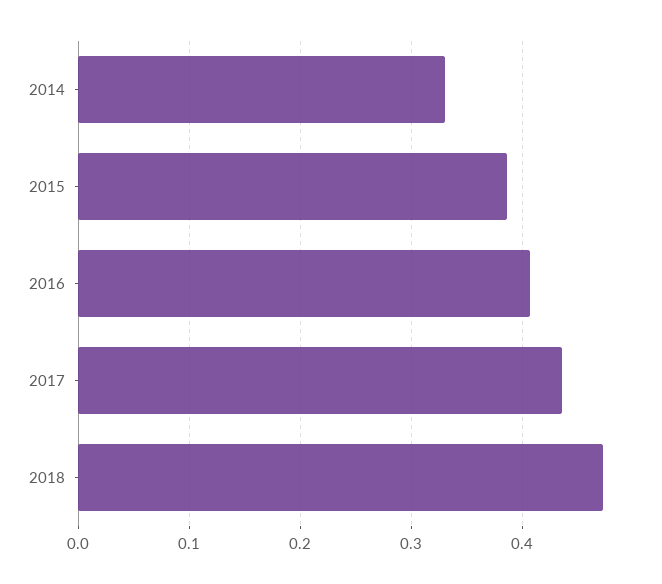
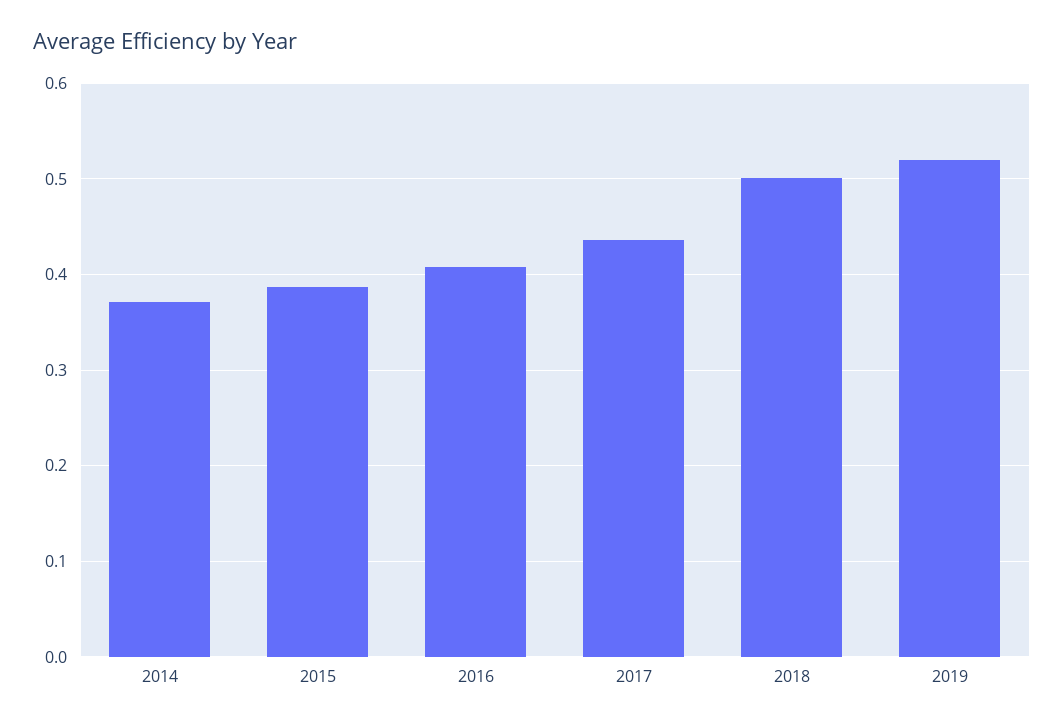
2014: 0.33 -> 0.37
2018: 0.47 -> 0.5
2019: none -> 0.52

